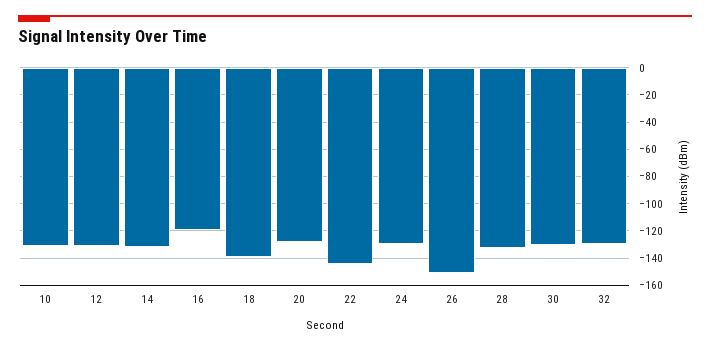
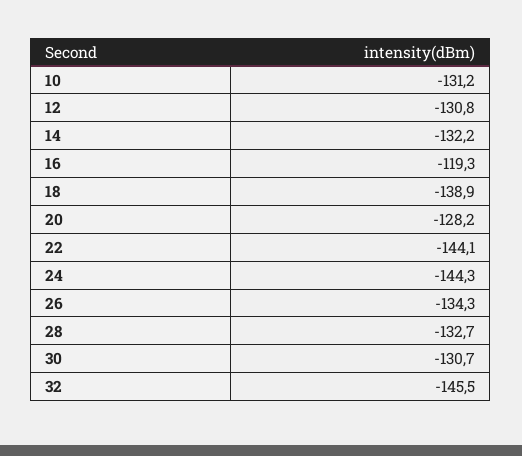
24: -130 -> -144.3
26: -150 -> -134.3
32: -130 -> -145.5

